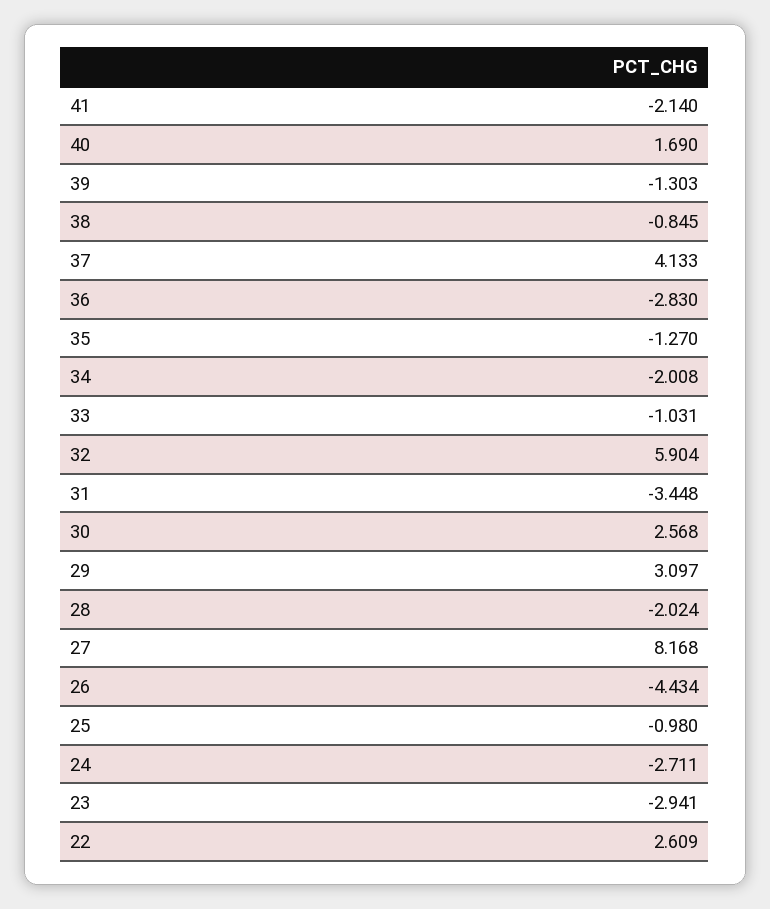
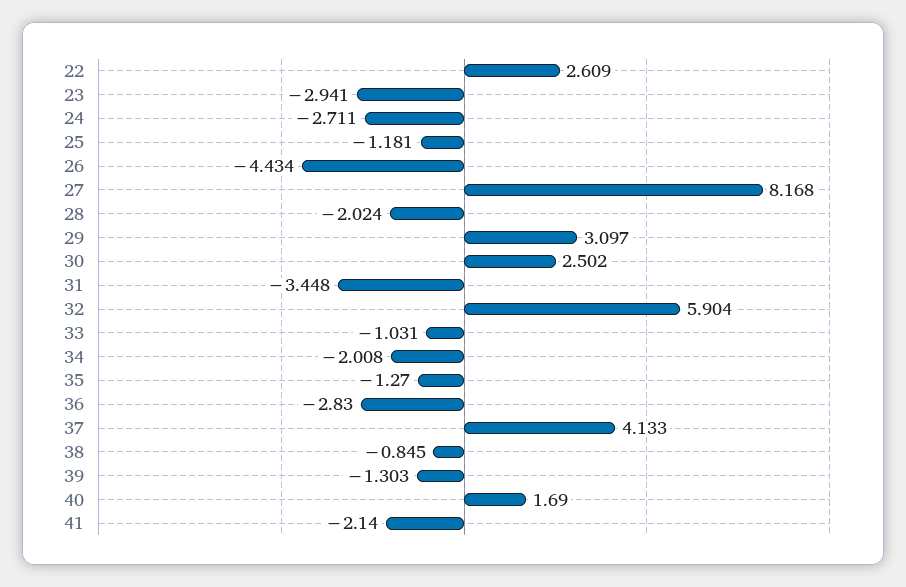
30: 2.568 -> 2.502
25: -0.98 -> -1.181

